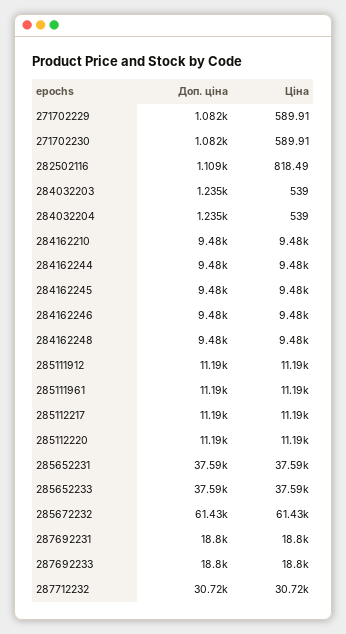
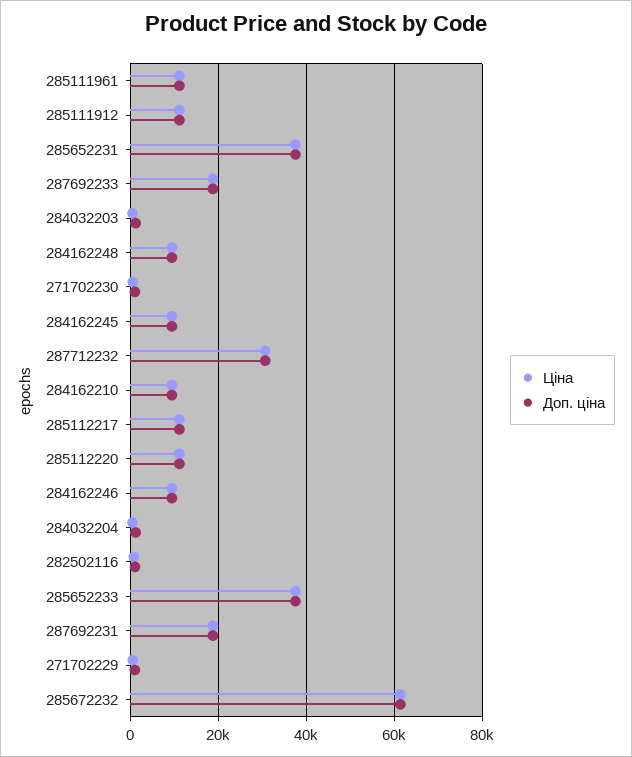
Доп. ціна, 284162244: 9480 -> none
Ціна, 284162244: 9480 -> none

